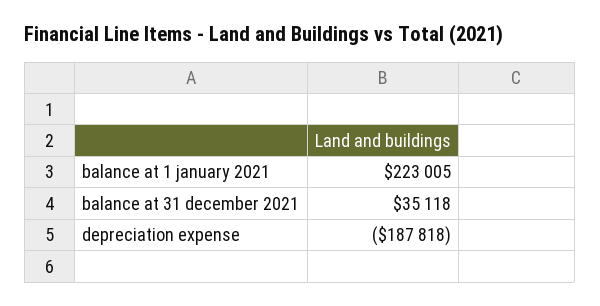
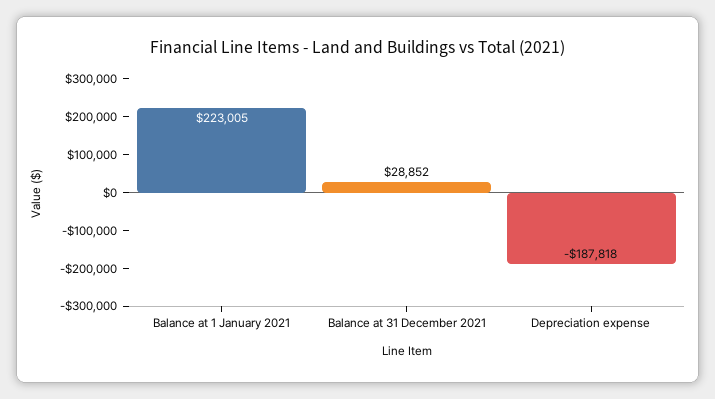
balance at 31 december 2021: 35118 -> 28852

